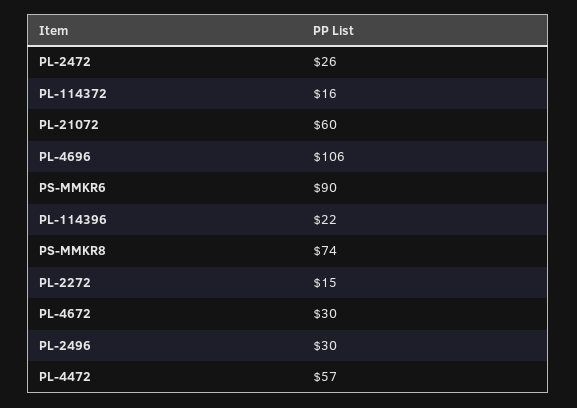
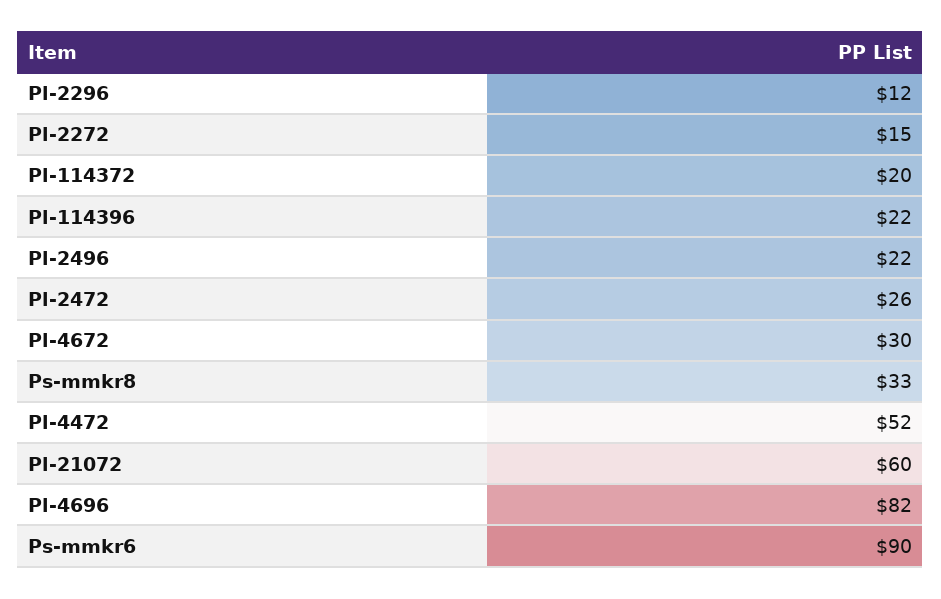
PL-114372: 16 -> 20
PL-4696: 106 -> 82
PS-MMKR8: 74 -> 33
PL-2496: 30 -> 22
PL-4472: 57 -> 52
Pl-2296: none -> 12

